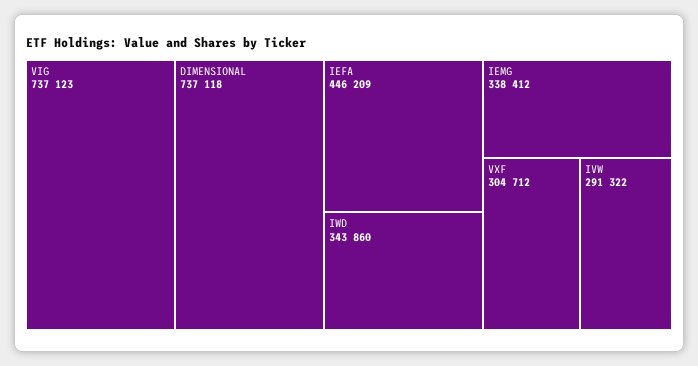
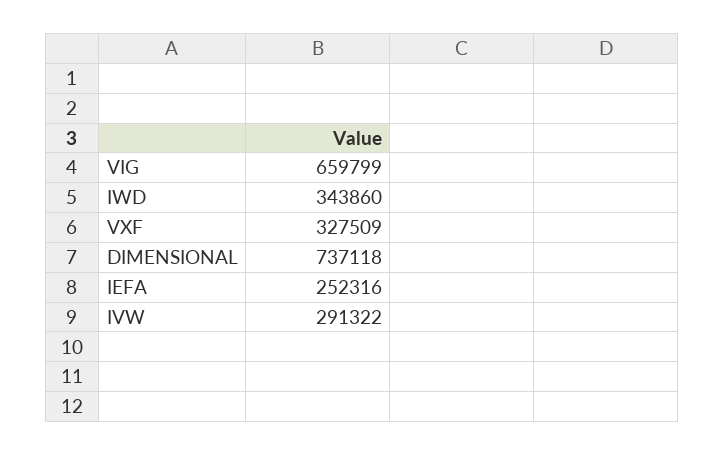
VIG: 737123 -> 659799
IEFA: 446209 -> 252316
IEMG: 338412 -> none
VXF: 304712 -> 327509

